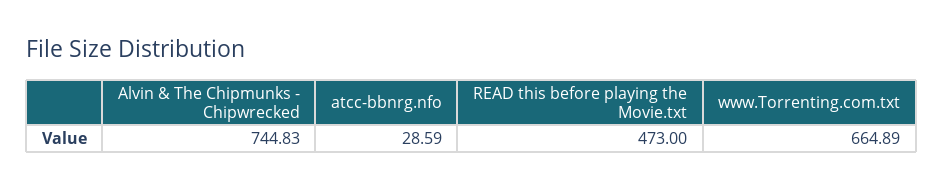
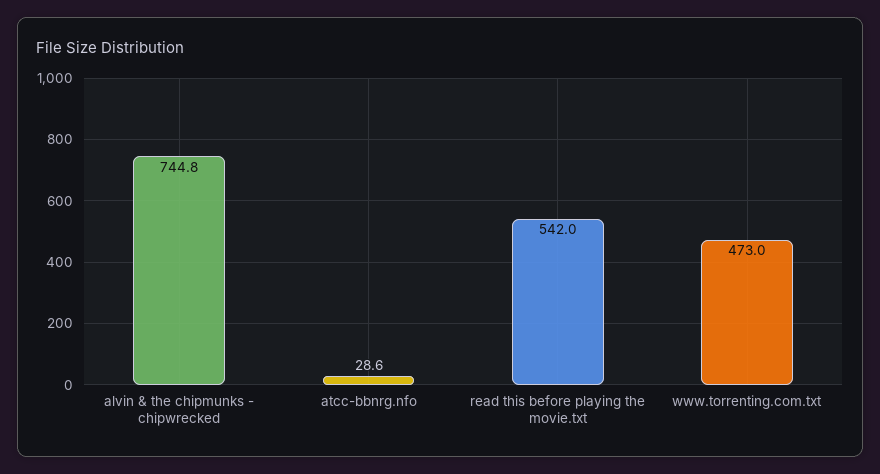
READ this before playing the Movie.txt: 473 -> 542
www.Torrenting.com.txt: 664.89 -> 473

